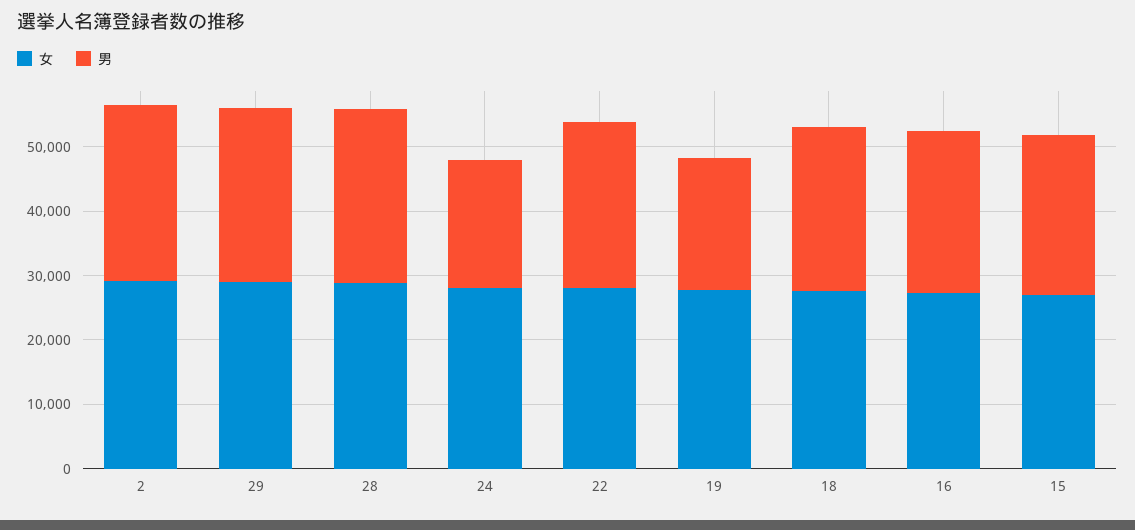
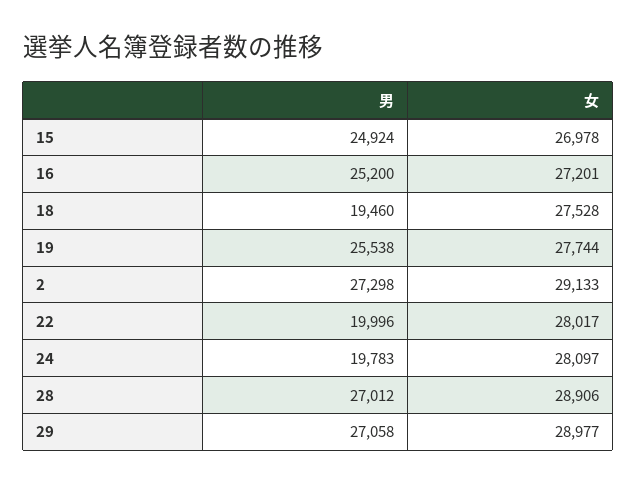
男, 22: 26000 -> 19996
男, 19: 20000 -> 25538
男, 18: 26000 -> 19460

